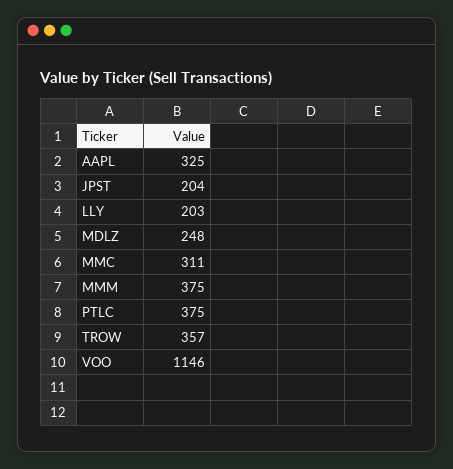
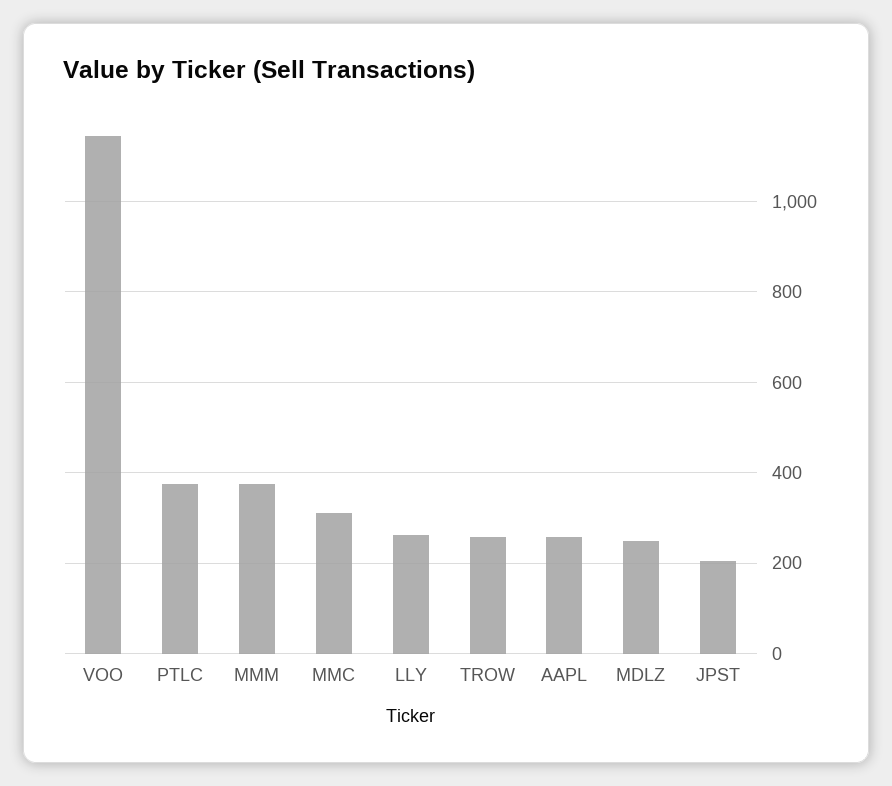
AAPL: 325 -> 260
LLY: 203 -> 260
TROW: 357 -> 260

